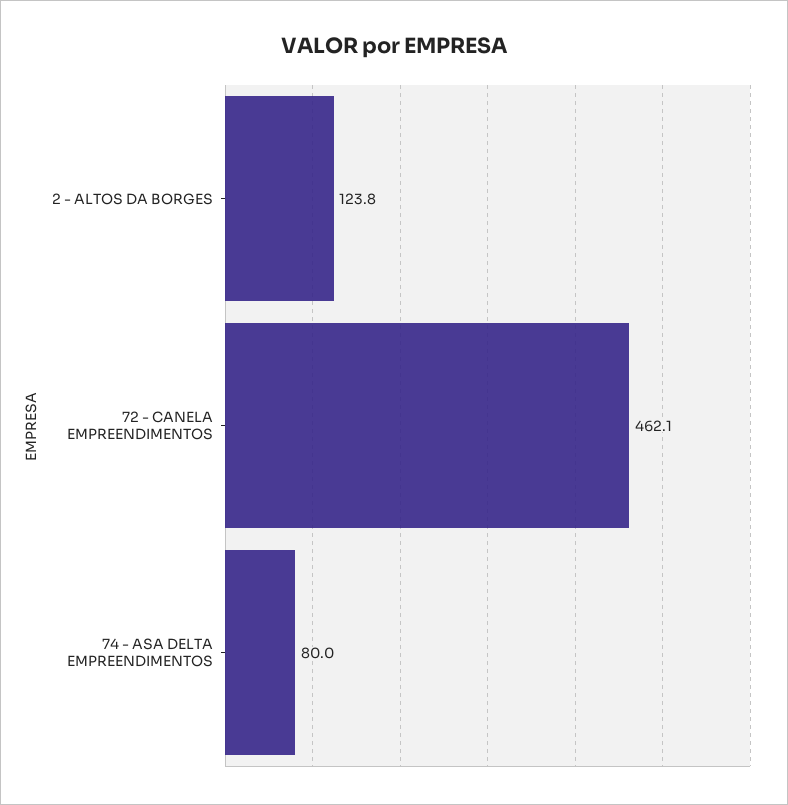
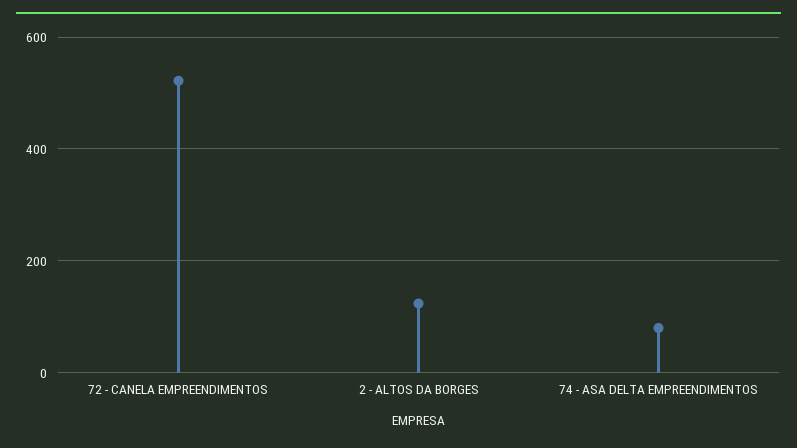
72 - CANELA EMPREENDIMENTOS: 462.1 -> 520

